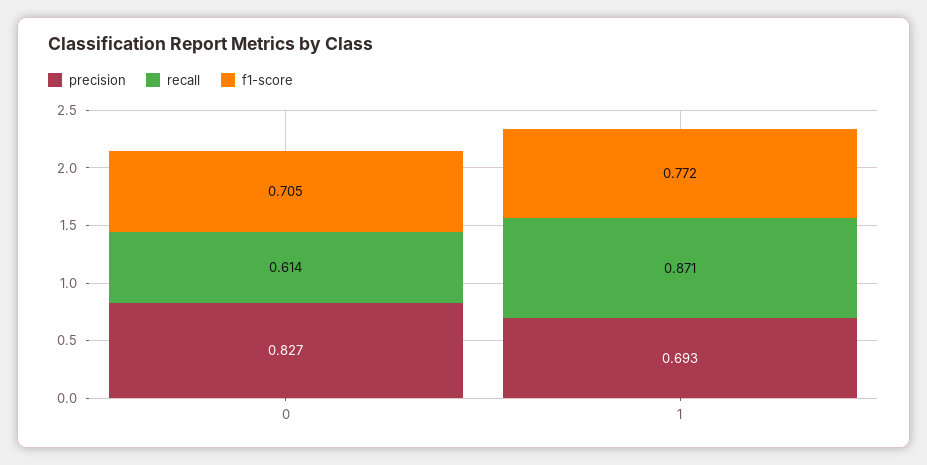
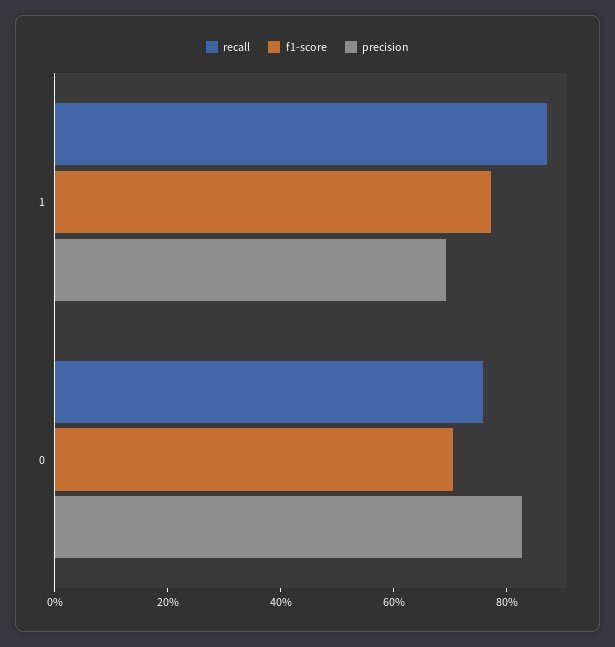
recall, 0: 0.614 -> 0.75

